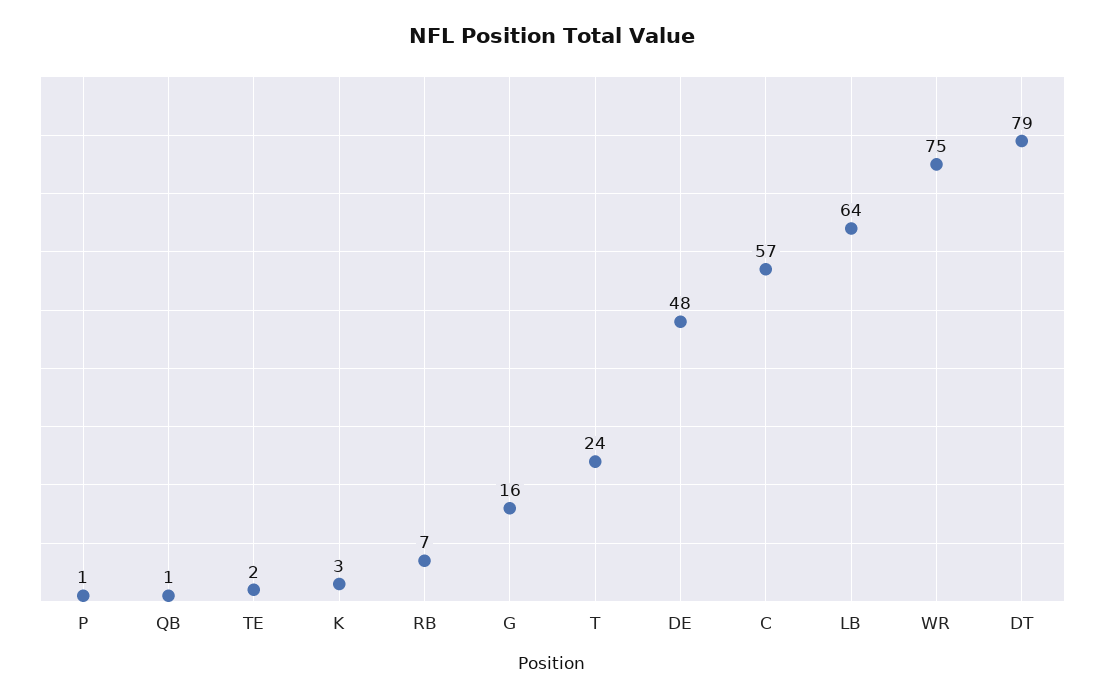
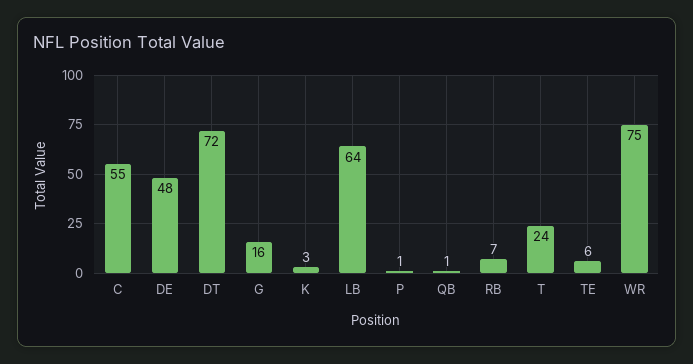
TE: 2 -> 6
C: 57 -> 55
DT: 79 -> 72

